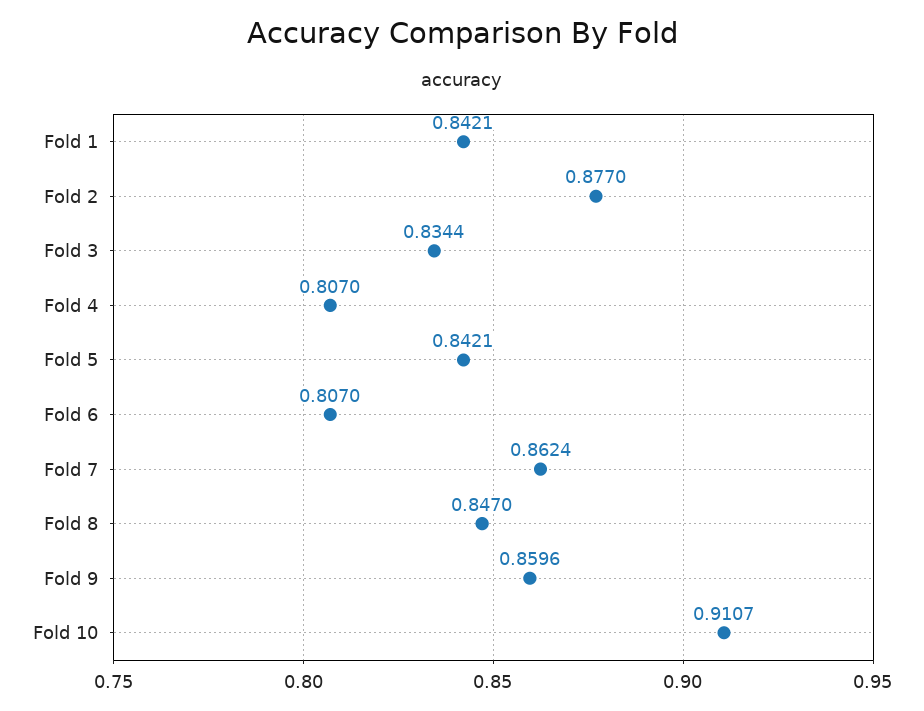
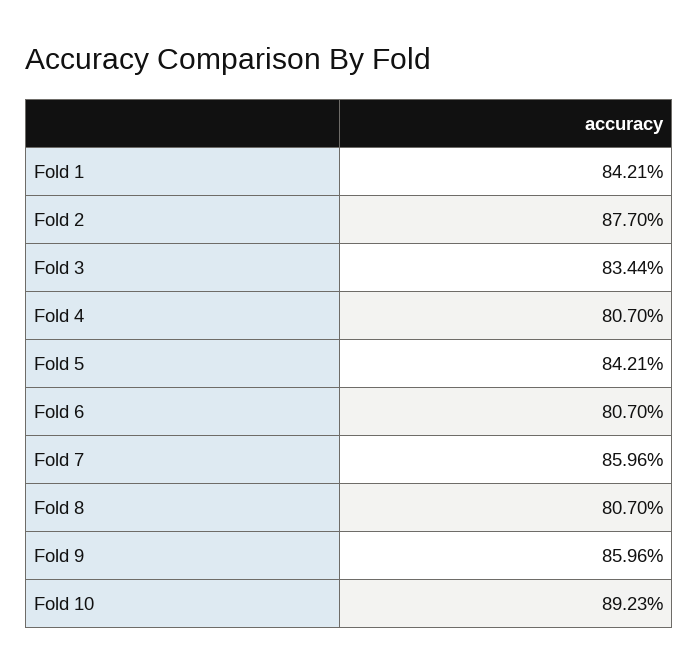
Fold 7: 0.8624 -> 0.8596
Fold 8: 0.847 -> 0.807
Fold 10: 0.9107 -> 0.8923

